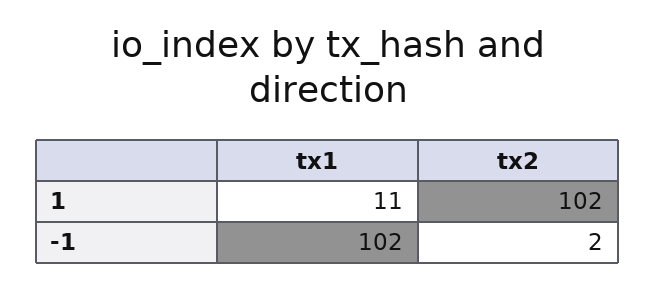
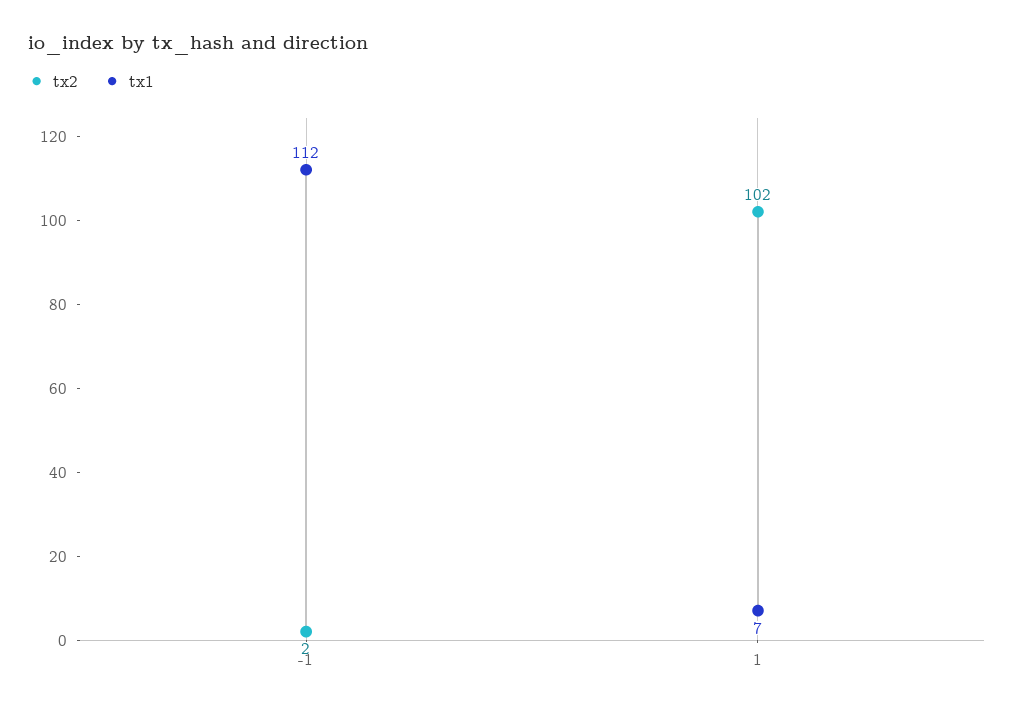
tx1, 1: 11 -> 7
tx1, -1: 102 -> 112

